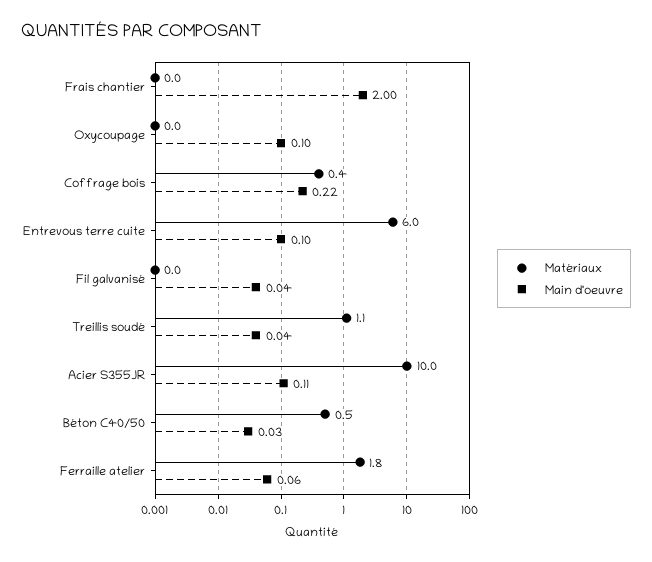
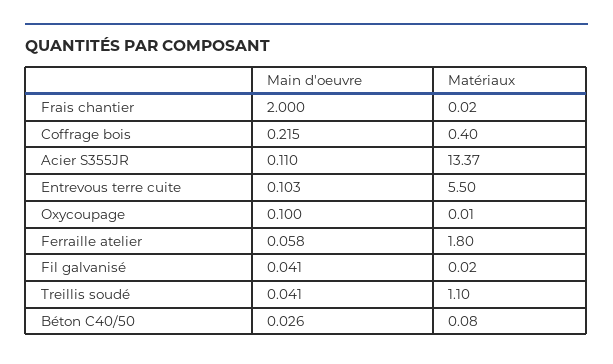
Matériaux, Entrevous terre cuite: 6 -> 5.5
Matériaux, Acier S355JR: 10 -> 13.37
Matériaux, Béton C40/50: 0.5 -> 0.08

